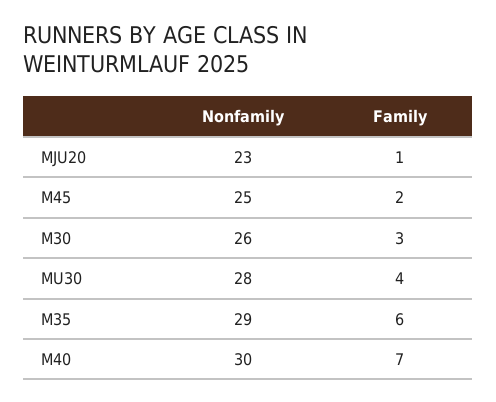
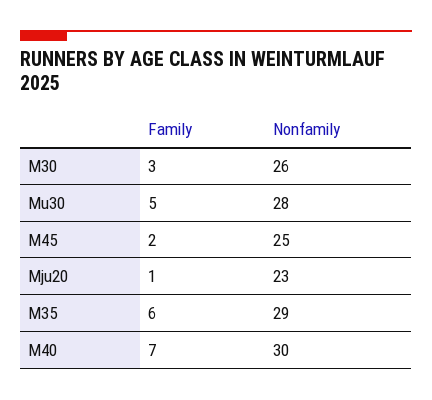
Family, MU30: 4 -> 5

